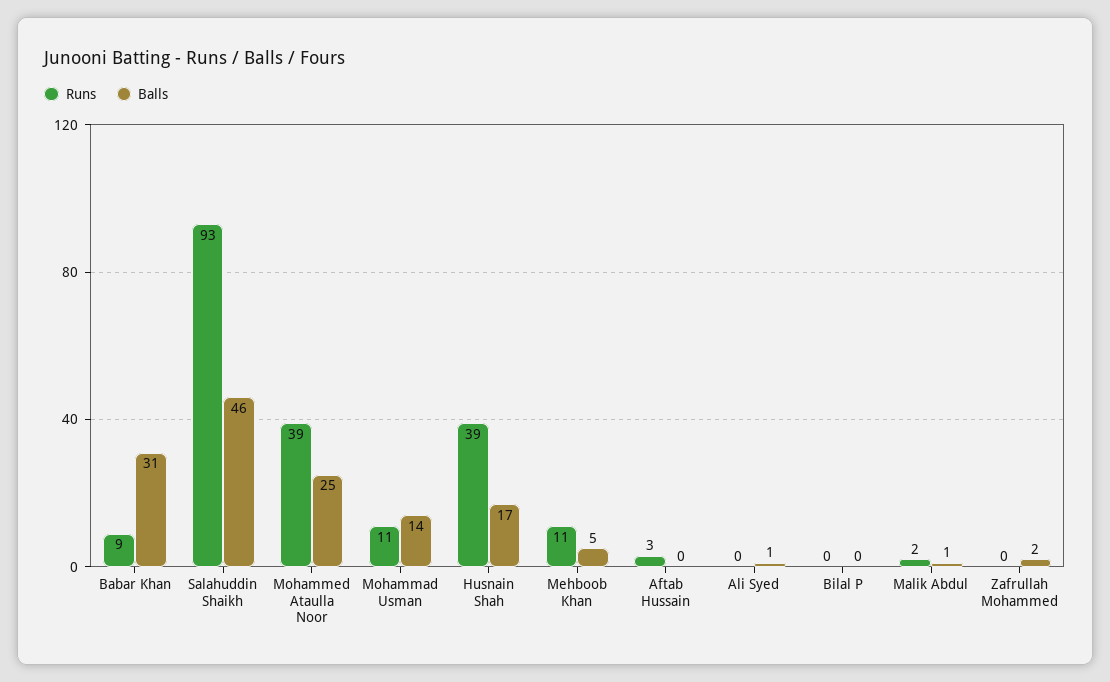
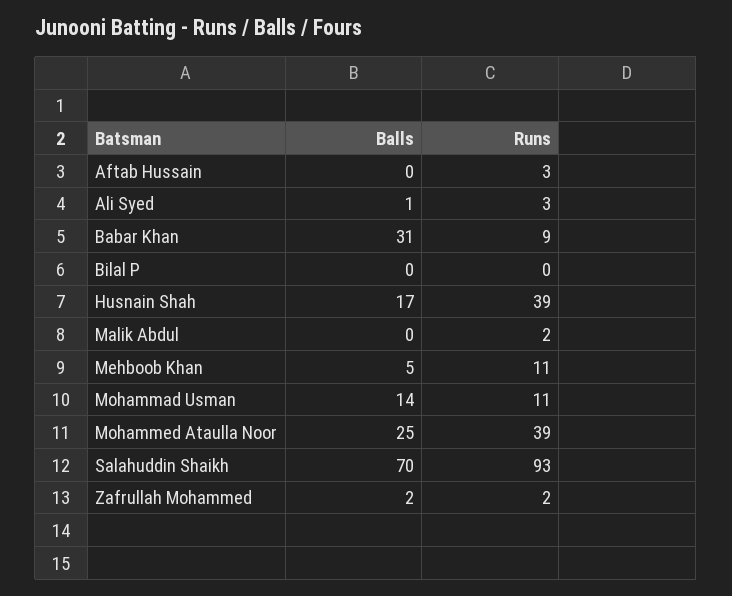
Balls, Salahuddin Shaikh: 46 -> 70
Runs, Ali Syed: 0 -> 3
Balls, Malik Abdul: 1 -> 0
Runs, Zafrullah Mohammed: 0 -> 2

